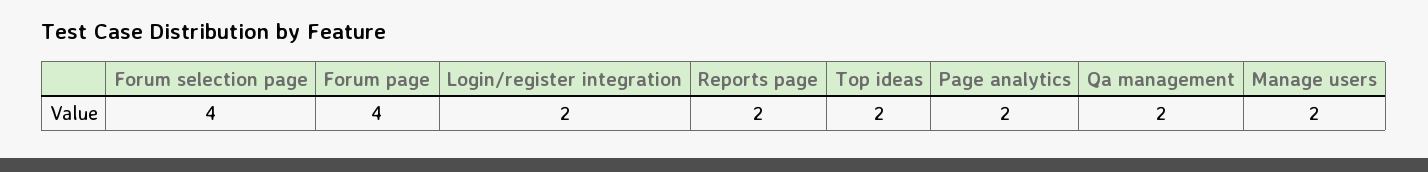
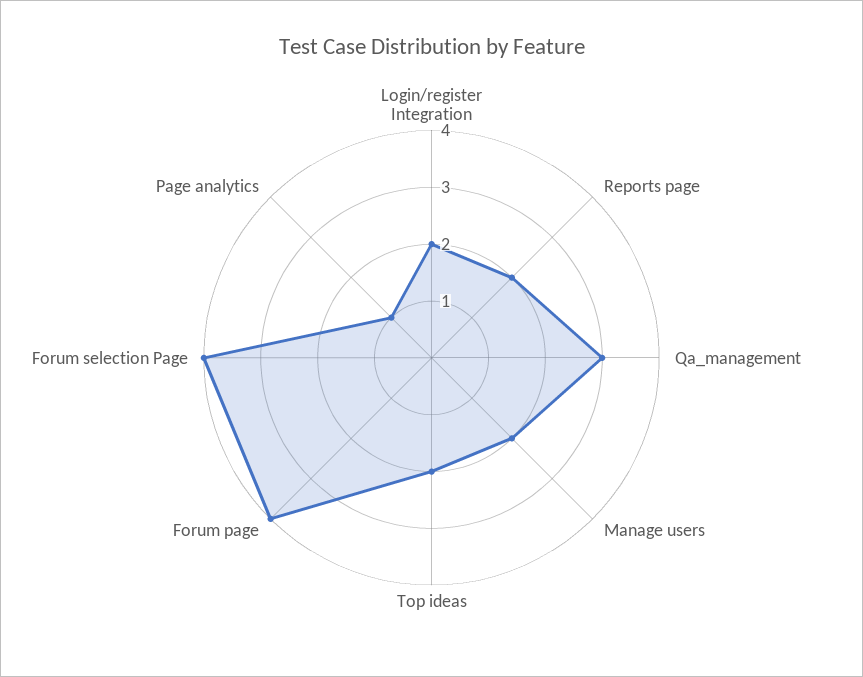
Page analytics: 2 -> 1
Qa management: 2 -> 3

